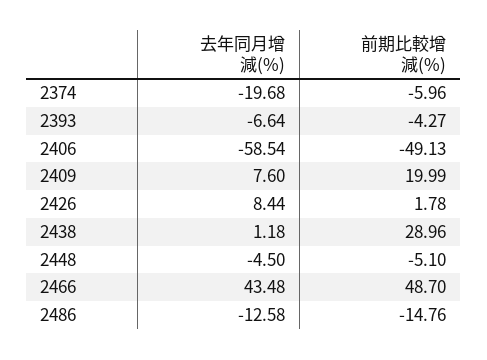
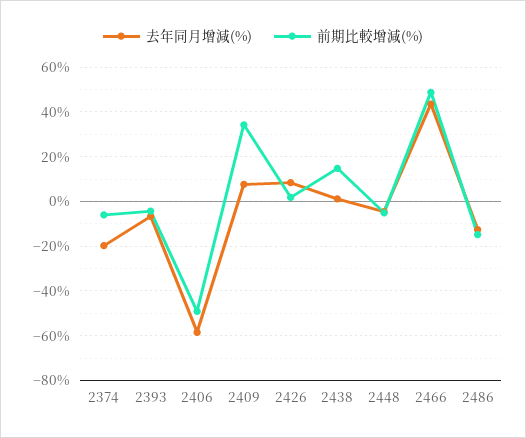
前期比較增減(%), 2409: 19.99 -> 35
前期比較增減(%), 2438: 28.96 -> 15

